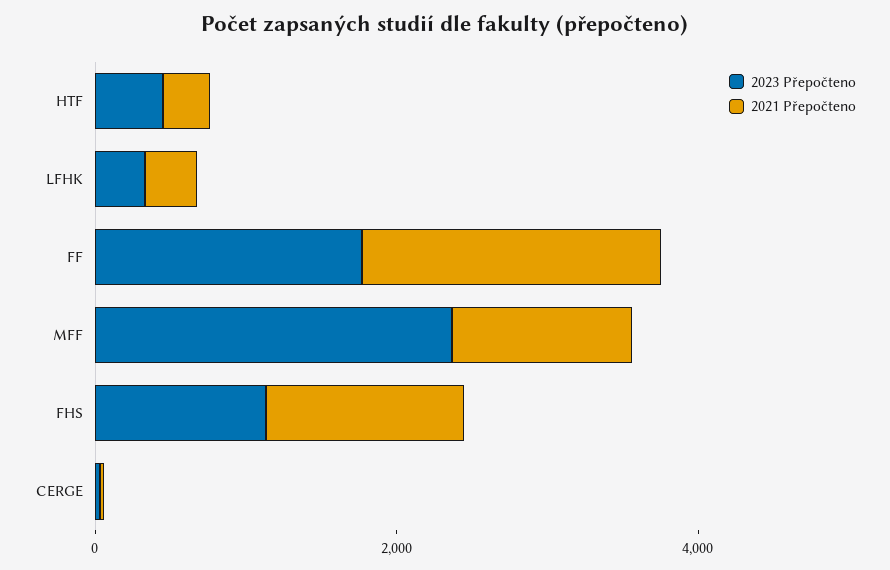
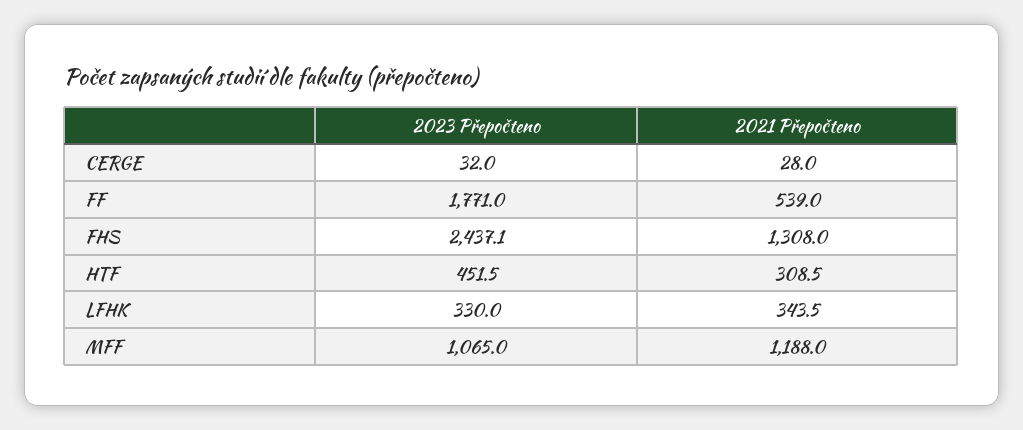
2021 Přepočteno, FF: 2000 -> 539
2023 Přepočteno, MFF: 2500 -> 1065
2023 Přepočteno, FHS: 1000 -> 2437.1

